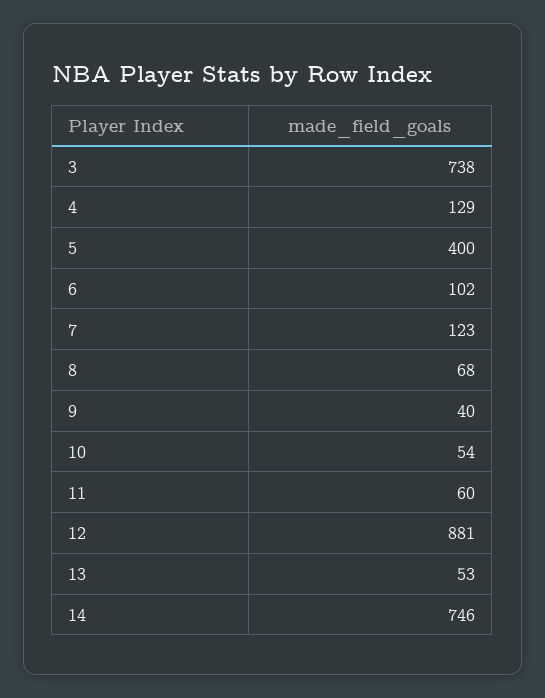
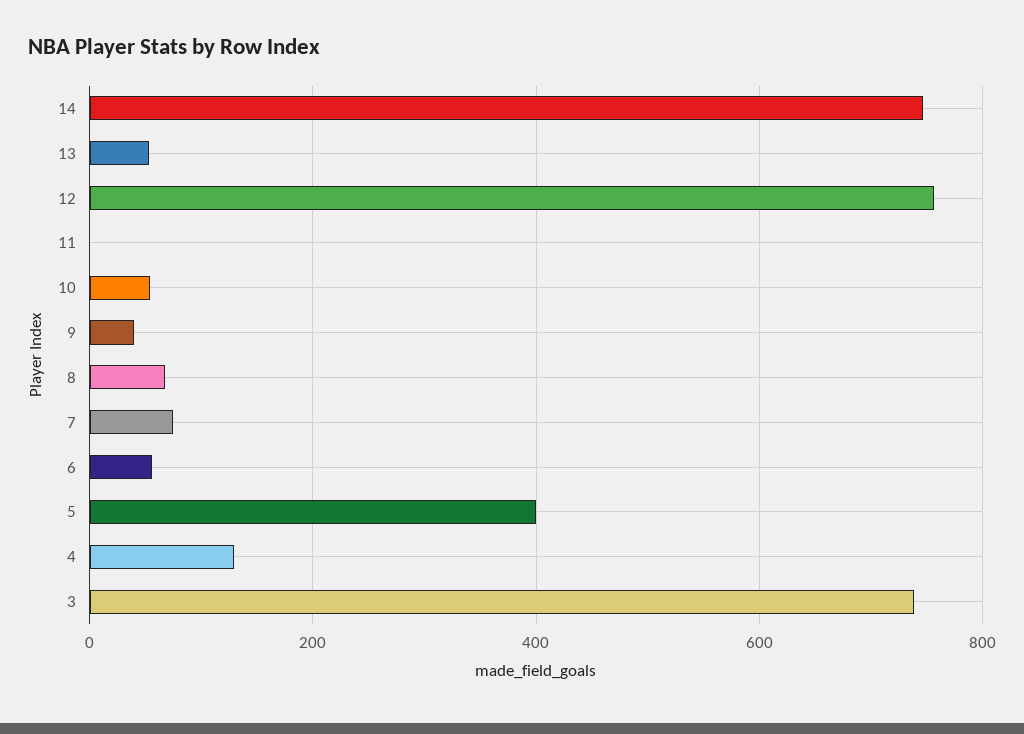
6: 102 -> 60
7: 123 -> 80
11: 60 -> 0
12: 881 -> 760

